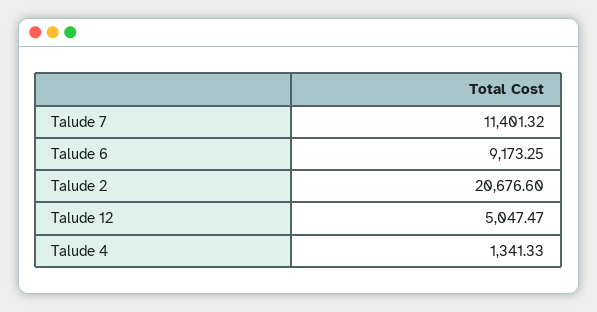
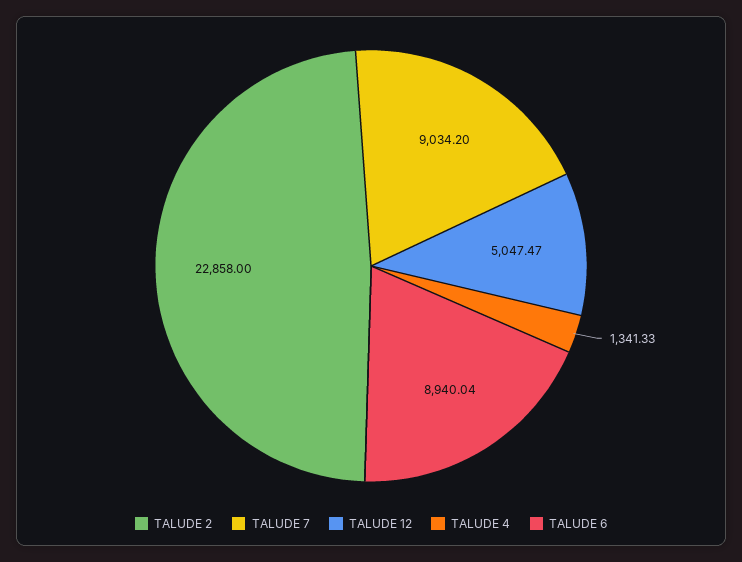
Talude 7: 11401.32 -> 9034.2
Talude 6: 9173.25 -> 8940.04
Talude 2: 20676.6 -> 22858

